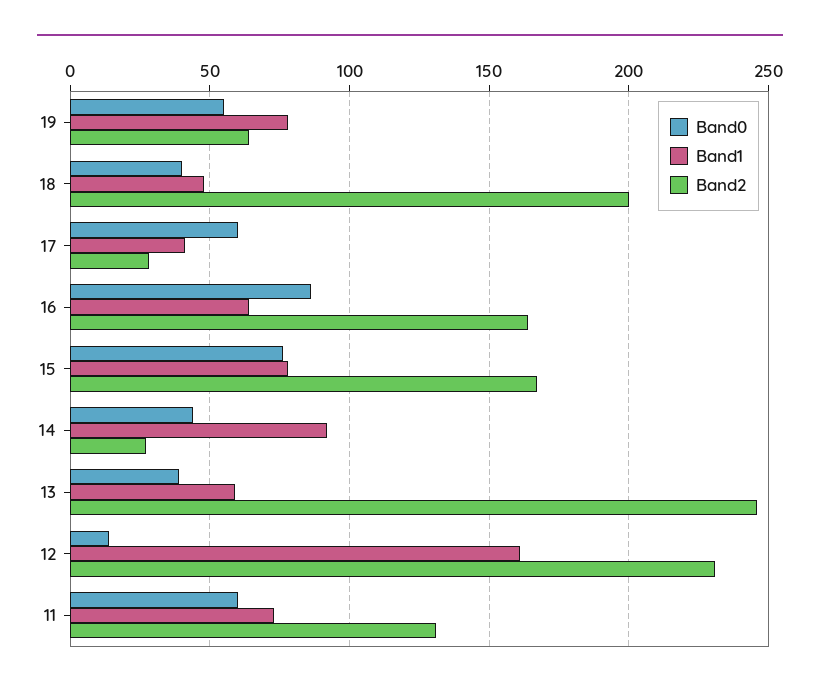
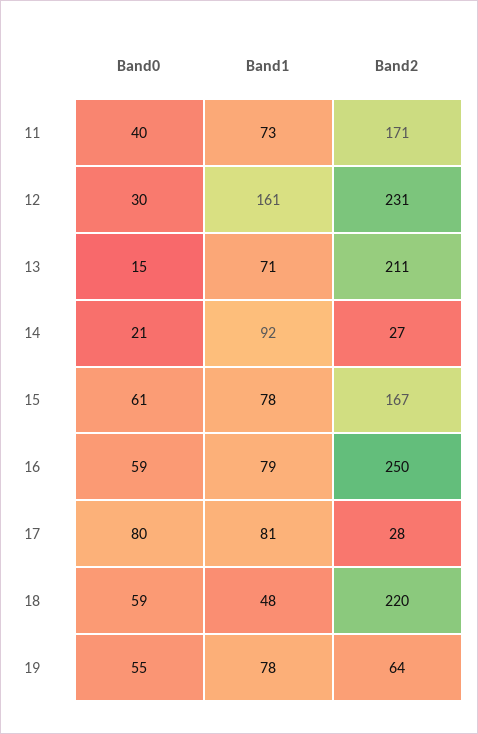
Band0, 18: 40 -> 59
Band2, 18: 200 -> 220
Band0, 17: 60 -> 80
Band1, 17: 40 -> 81
Band0, 16: 85 -> 59
Band1, 16: 65 -> 79
Band2, 16: 165 -> 250
Band0, 15: 75 -> 61
Band0, 14: 45 -> 21
Band0, 13: 40 -> 15
Band1, 13: 60 -> 71
Band2, 13: 245 -> 211
Band0, 12: 15 -> 30
Band0, 11: 60 -> 40
Band2, 11: 130 -> 171

